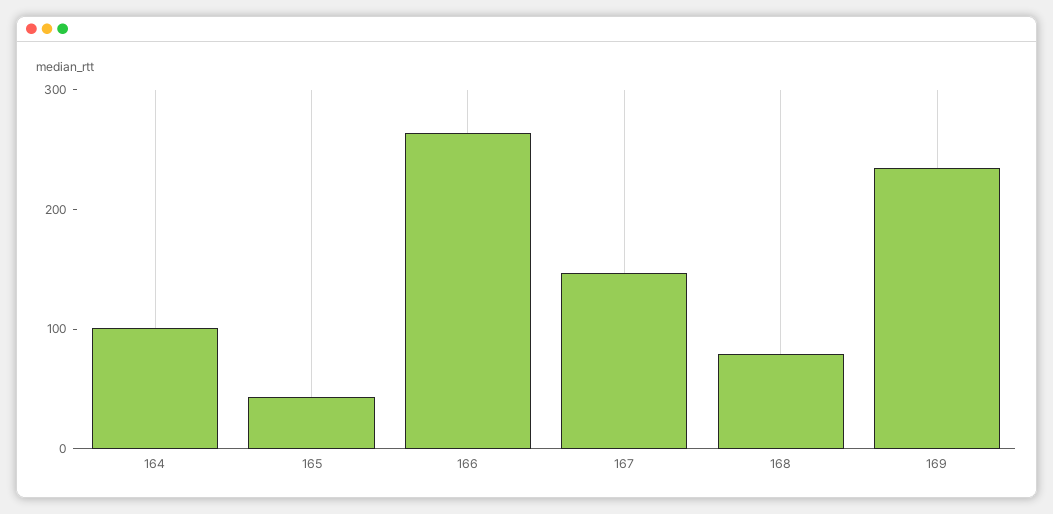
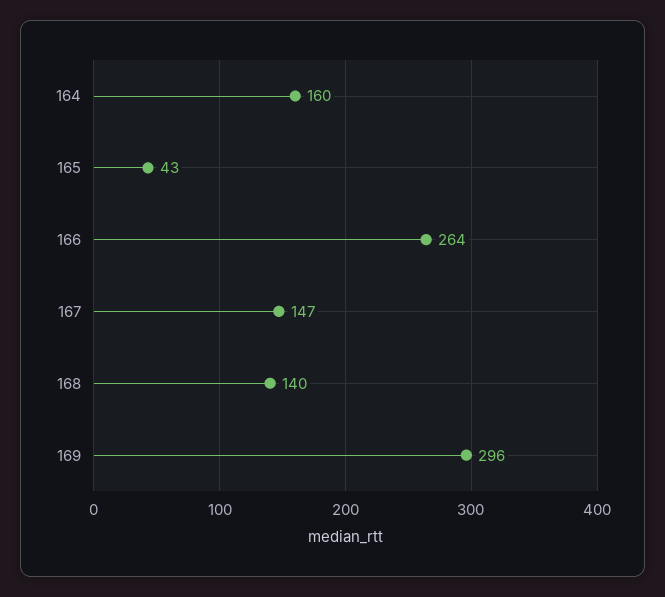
164: 100 -> 160
168: 80 -> 140
169: 240 -> 296

